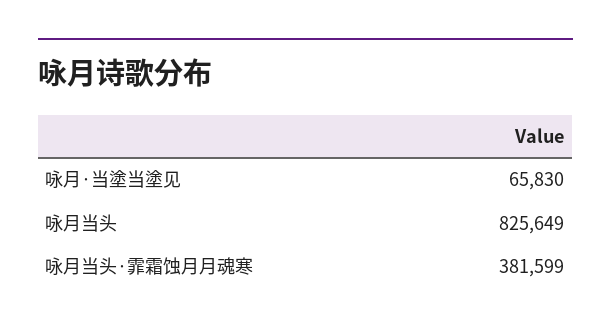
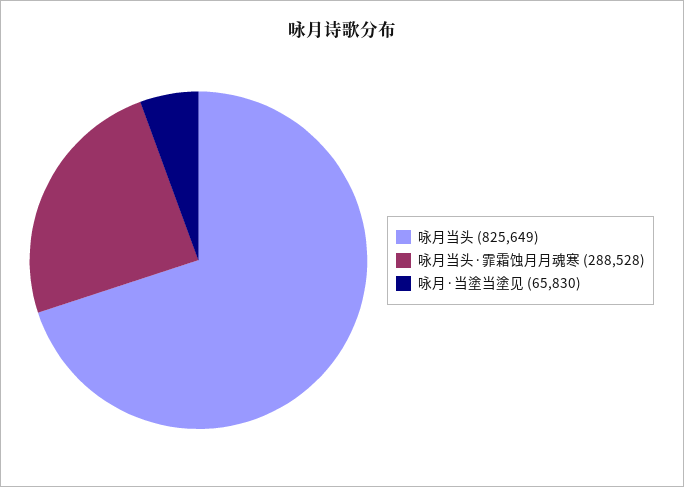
咏月当头·霏霜蚀月月魂寒: 381599 -> 288528

